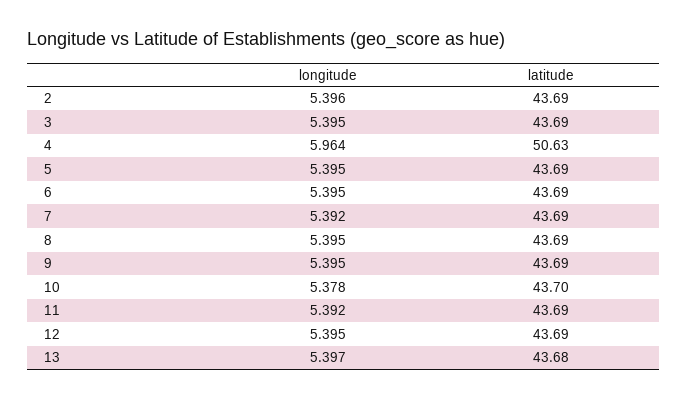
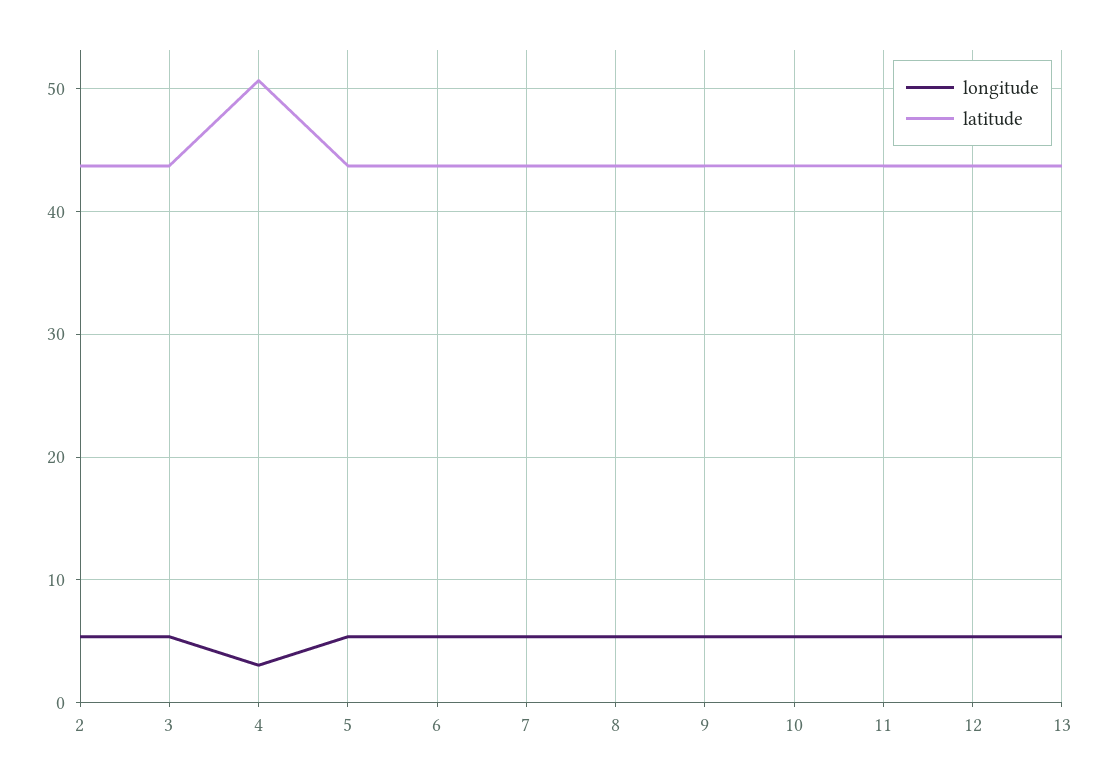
longitude, 4: 5.964 -> 3

